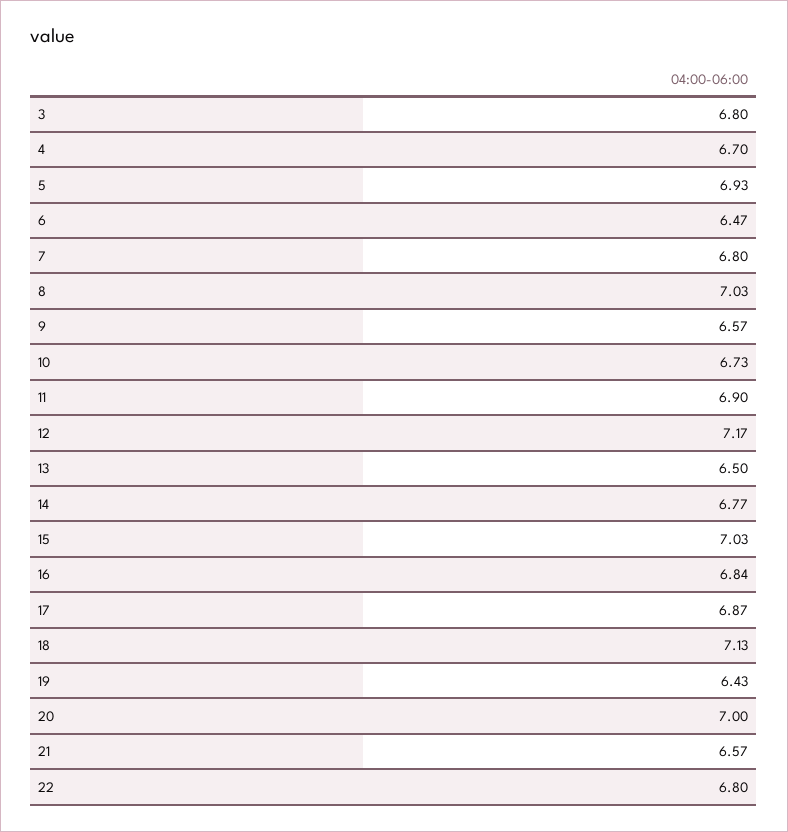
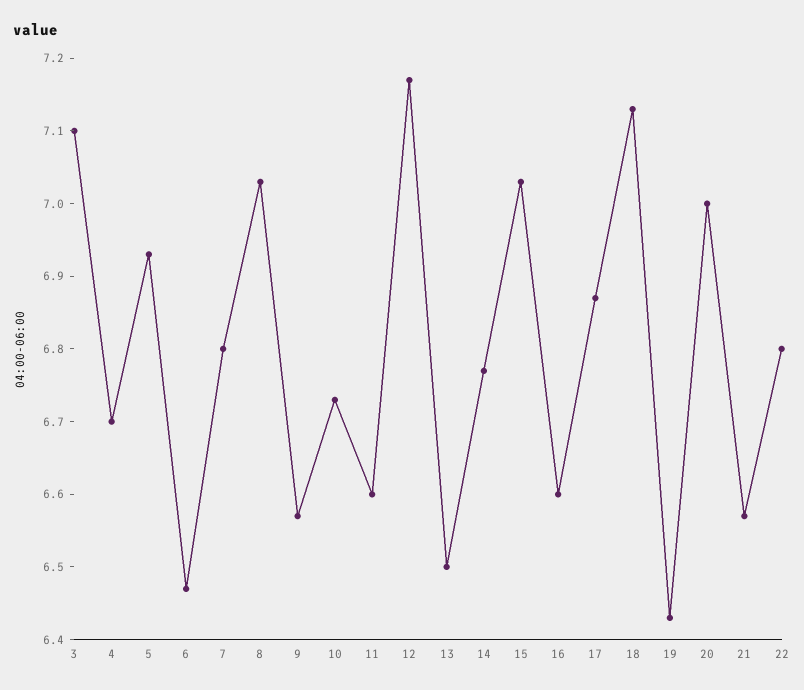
3: 6.8 -> 7.1
11: 6.9 -> 6.6
16: 6.84 -> 6.6

